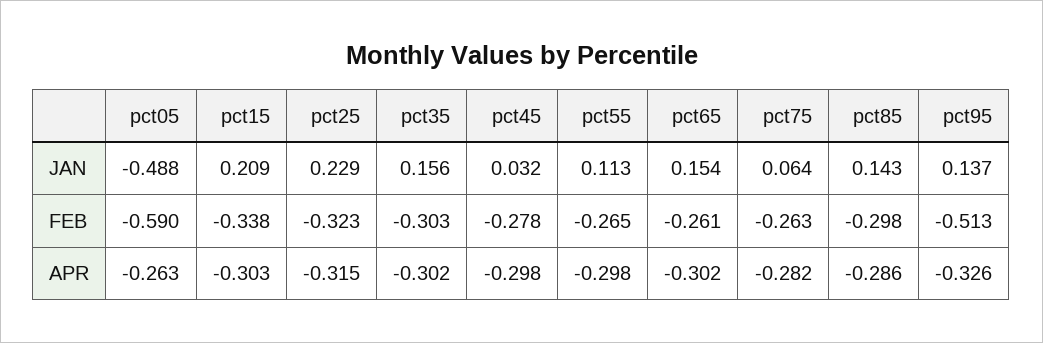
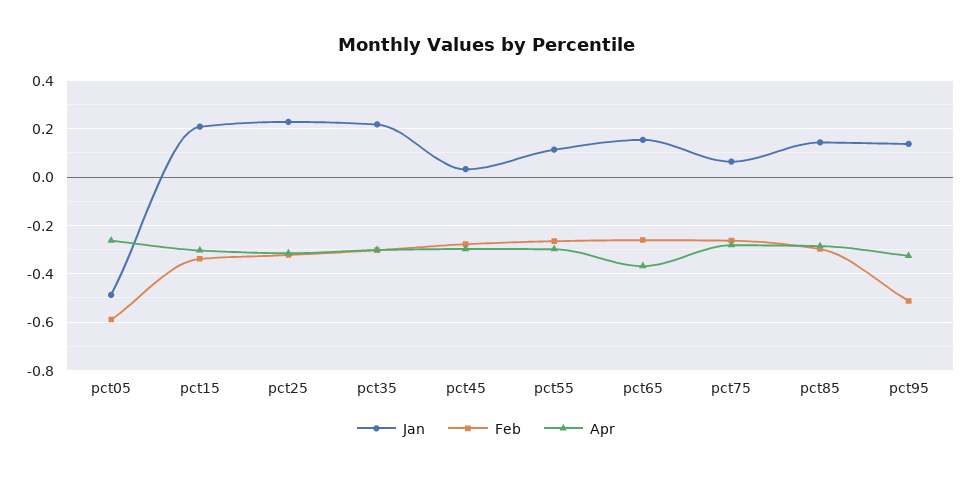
JAN, pct35: 0.156 -> 0.225
APR, pct65: -0.302 -> -0.375

